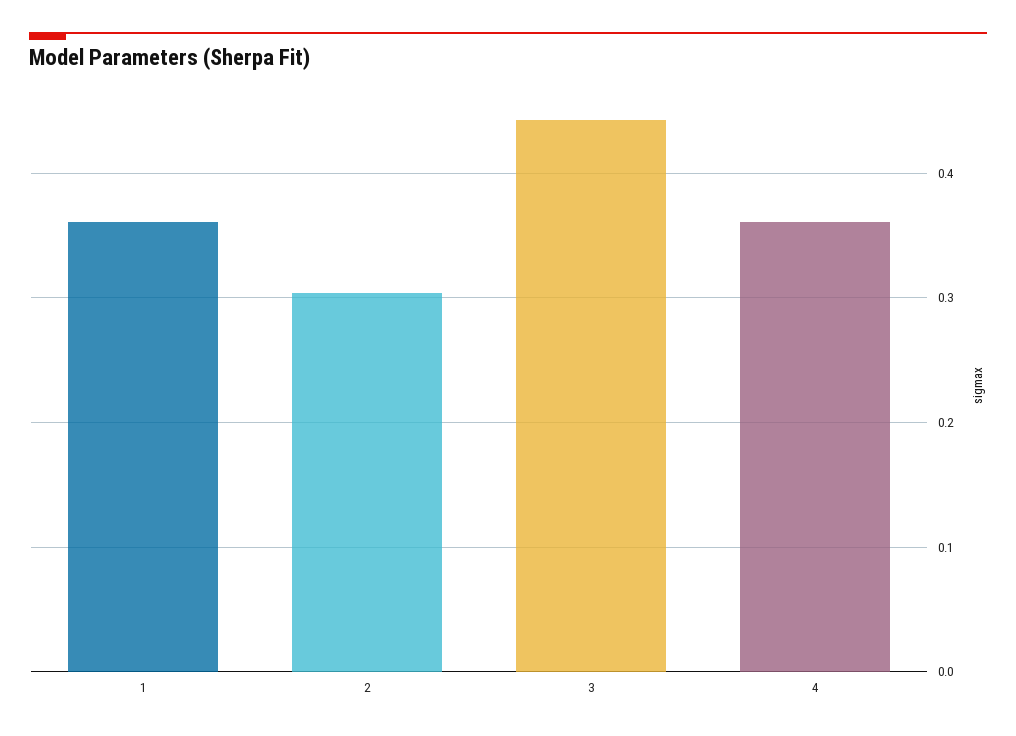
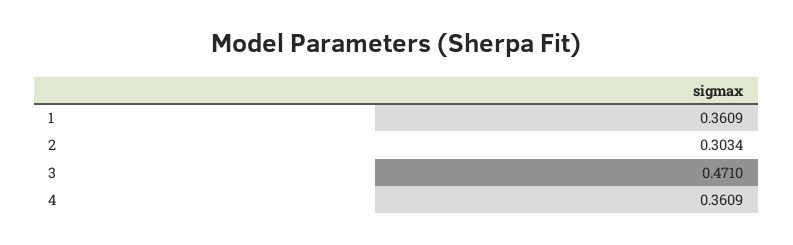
3: 0.44 -> 0.471

